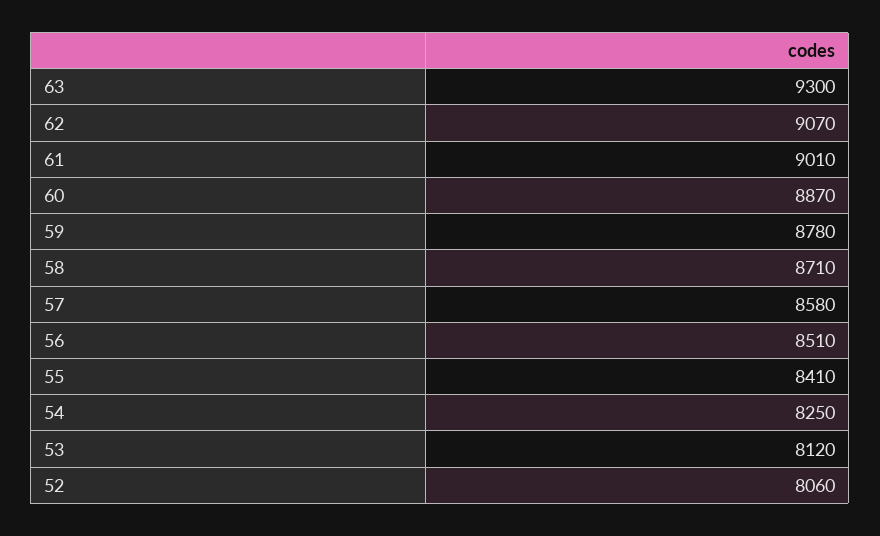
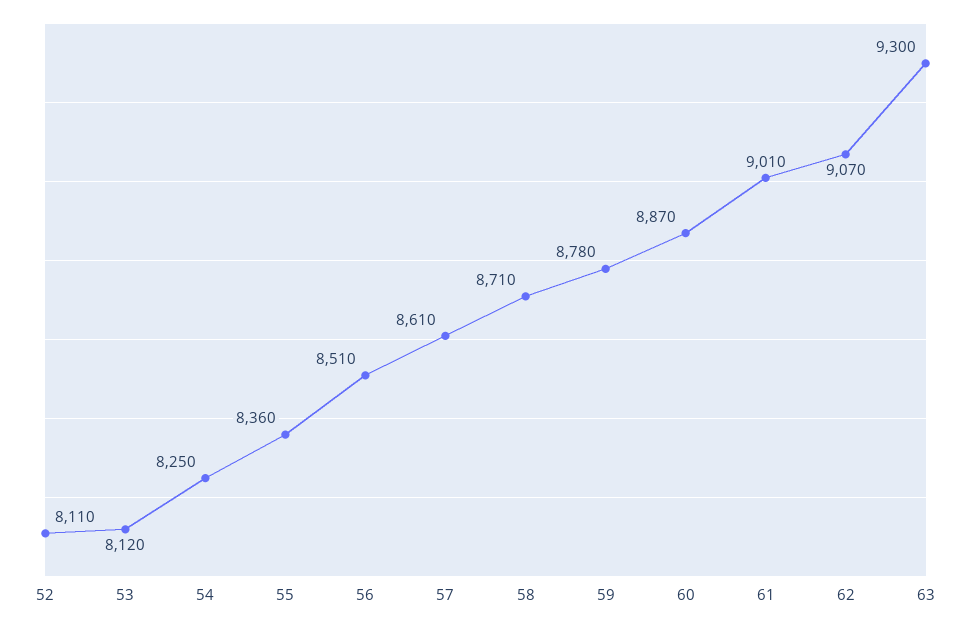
57: 8580 -> 8610
55: 8410 -> 8360
52: 8060 -> 8110

